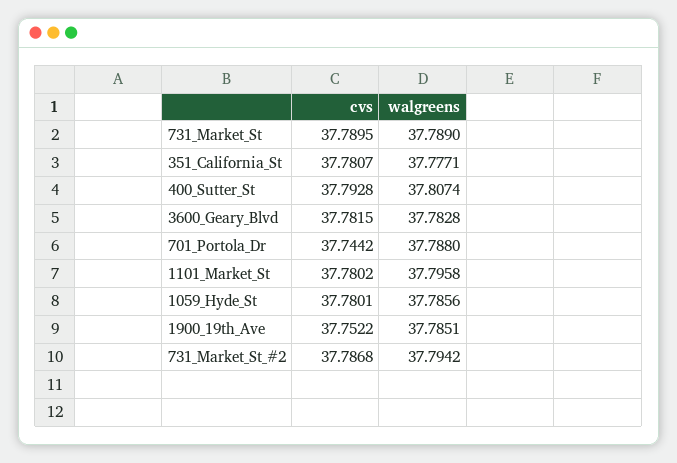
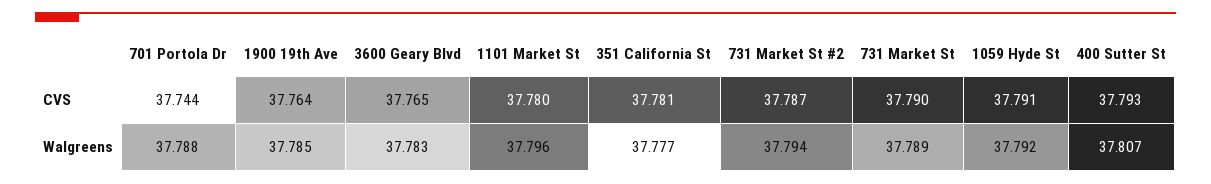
cvs, 3600_Geary_Blvd: 37.7815 -> 37.765
cvs, 1059_Hyde_St: 37.7801 -> 37.791
walgreens, 1059_Hyde_St: 37.7856 -> 37.792
cvs, 1900_19th_Ave: 37.7522 -> 37.764

